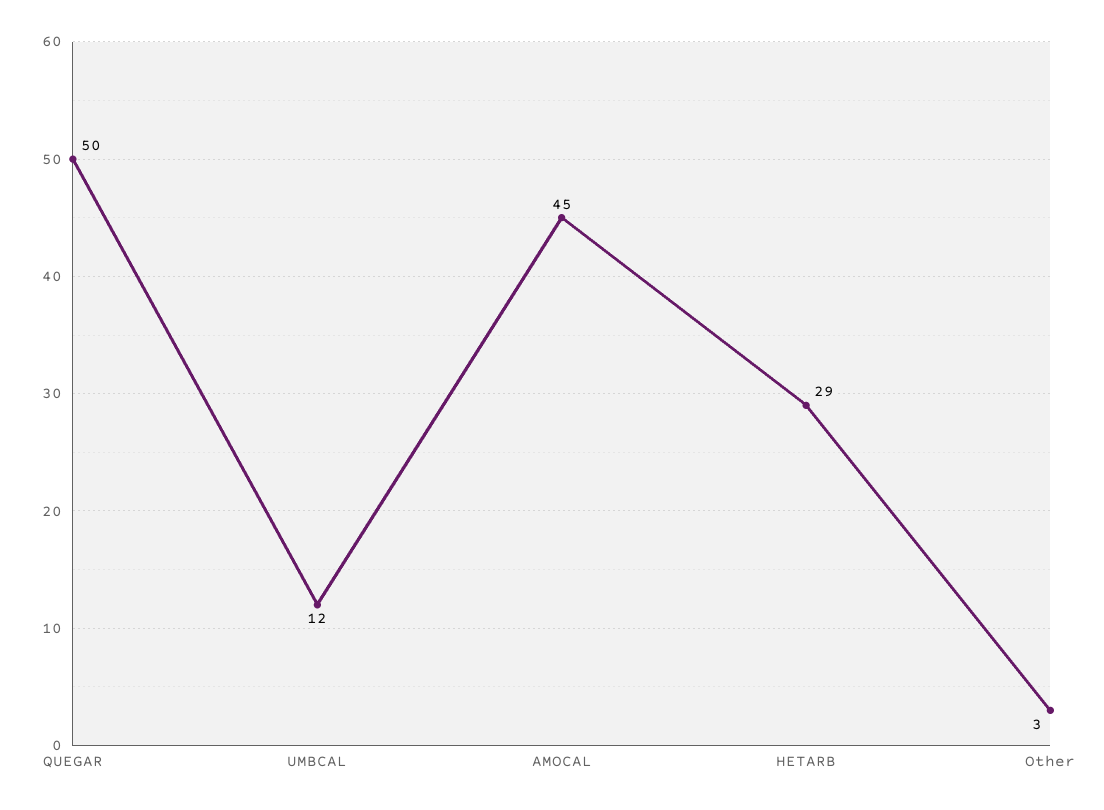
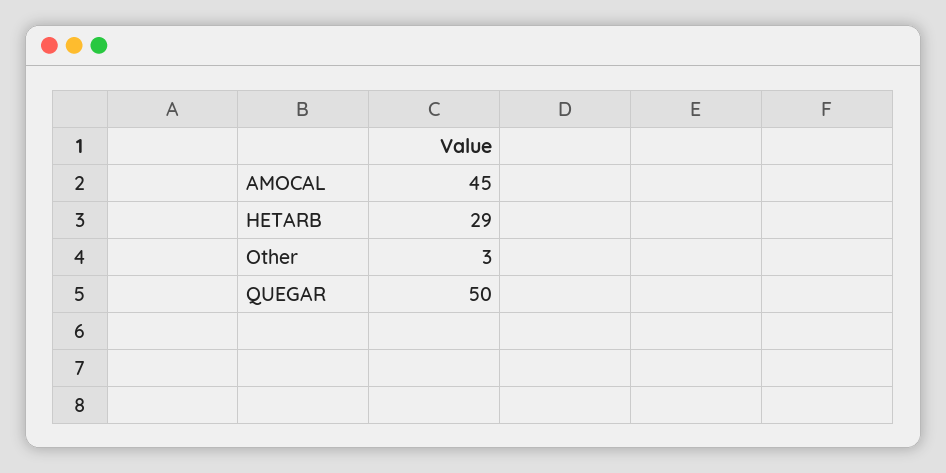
UMBCAL: 12 -> none

